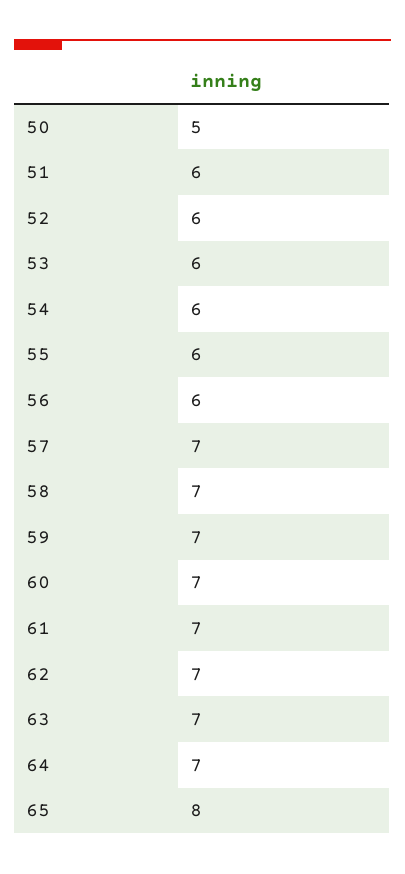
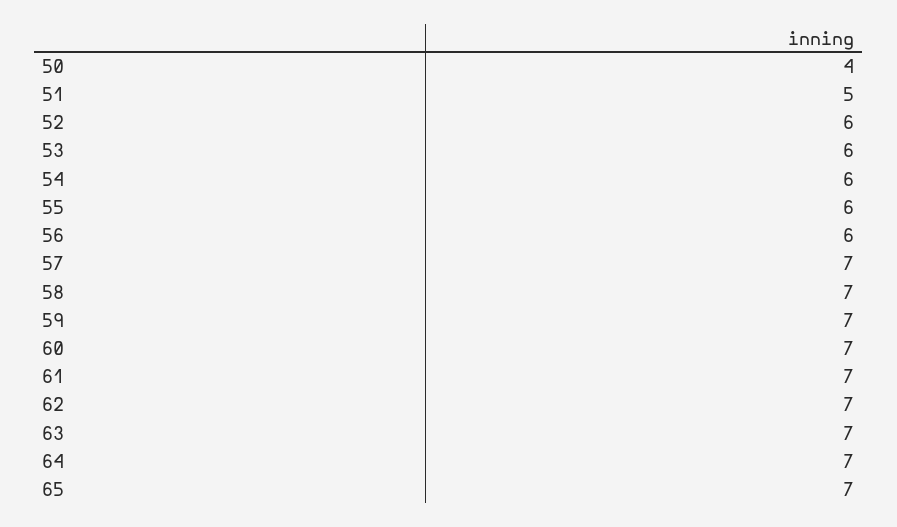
50: 5 -> 4
51: 6 -> 5
65: 8 -> 7

